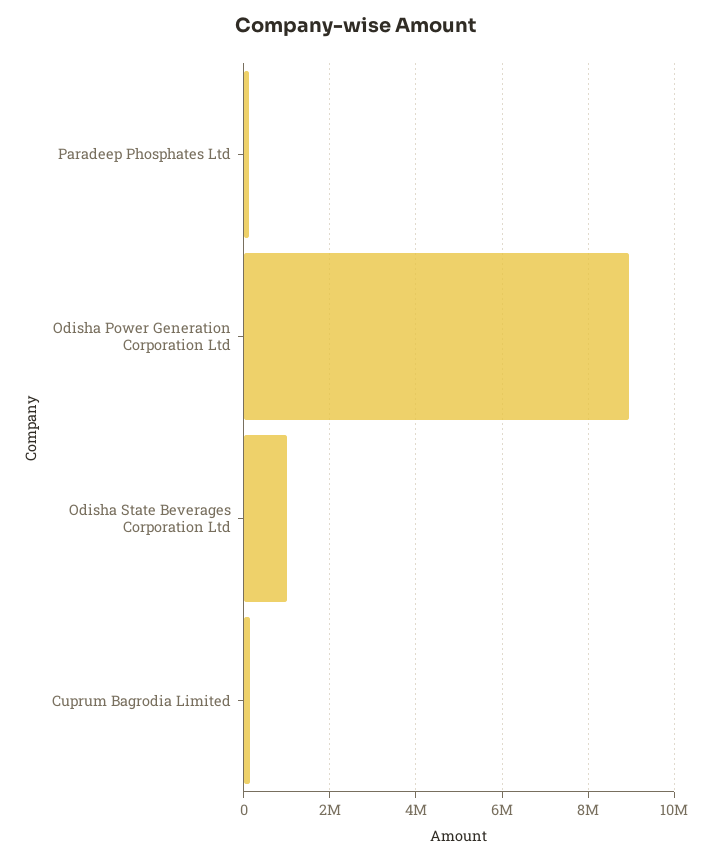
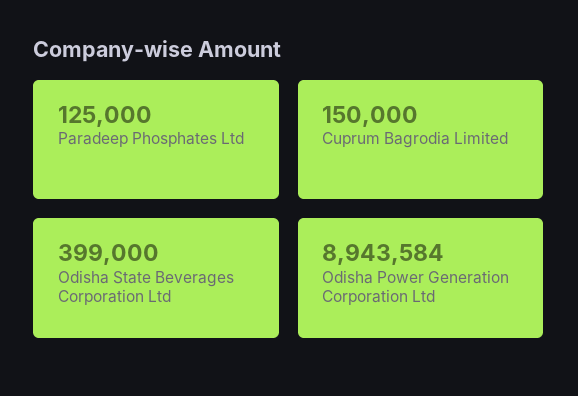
Odisha State Beverages Corporation Ltd: 1000000 -> 399000

